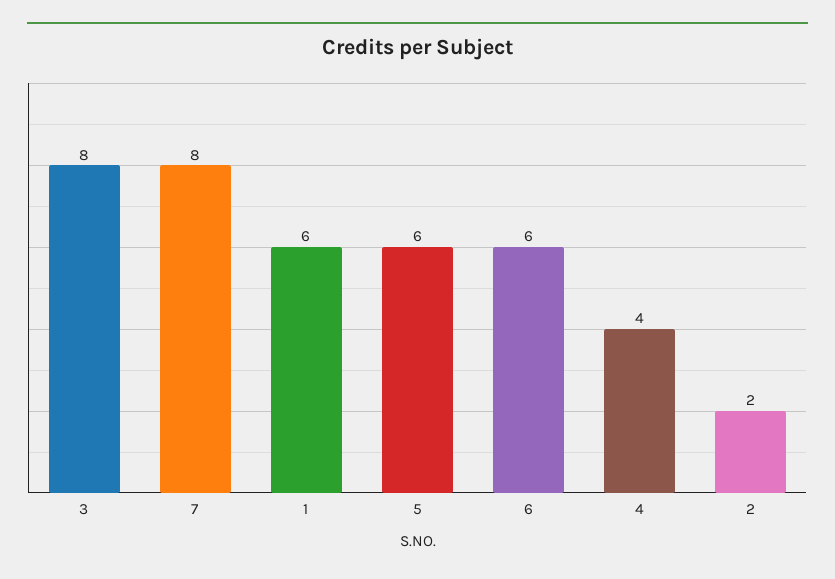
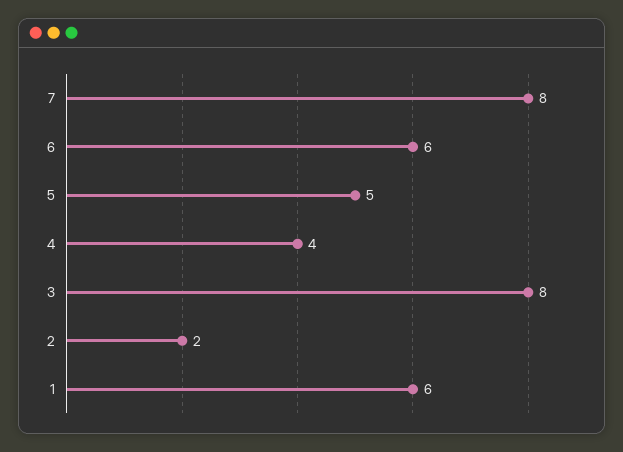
5: 6 -> 5

